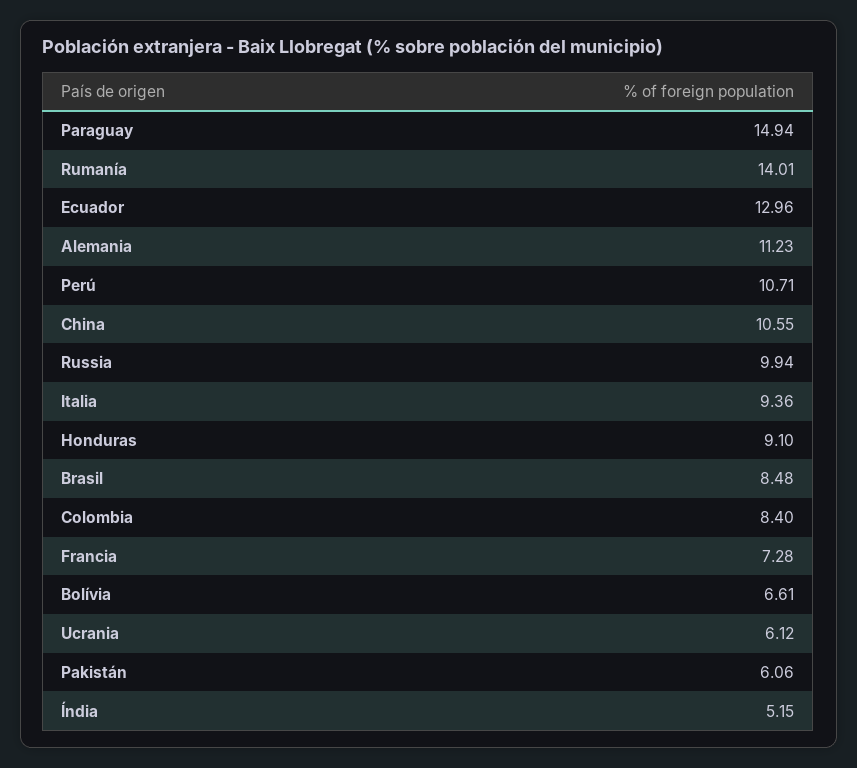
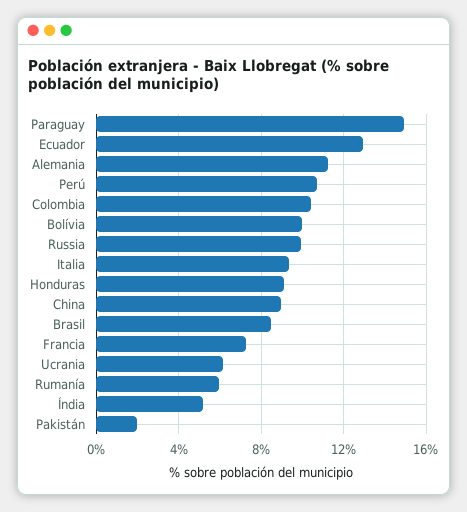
Rumanía: 14.01 -> 6
China: 10.55 -> 9
Colombia: 8.4 -> 10.5
Bolívia: 6.61 -> 10
Pakistán: 6.06 -> 2

